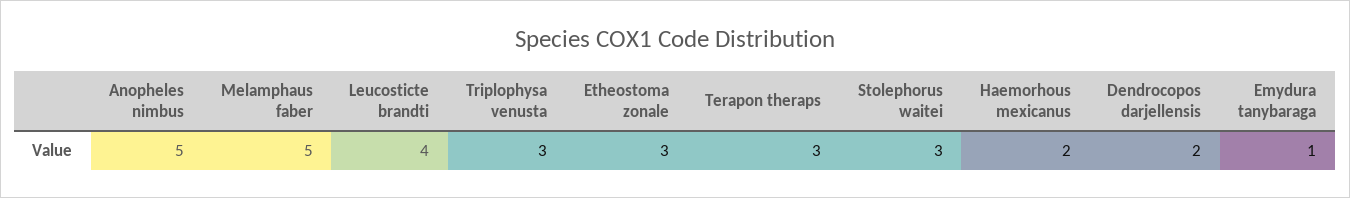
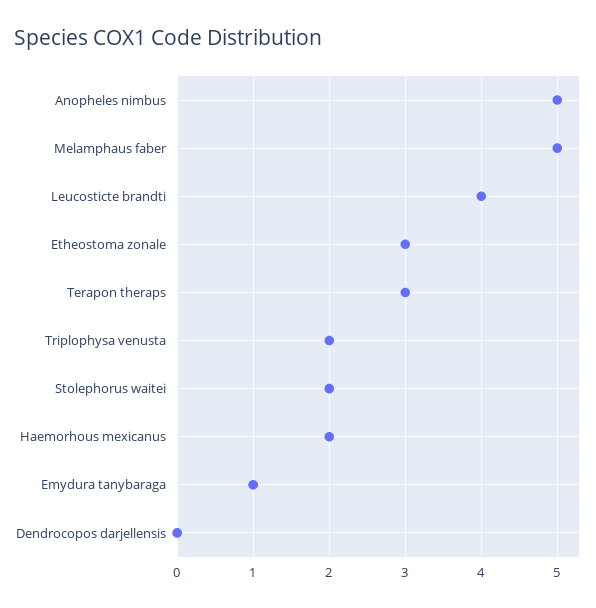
Triplophysa venusta: 3 -> 2
Stolephorus waitei: 3 -> 2
Dendrocopos darjellensis: 2 -> 0

